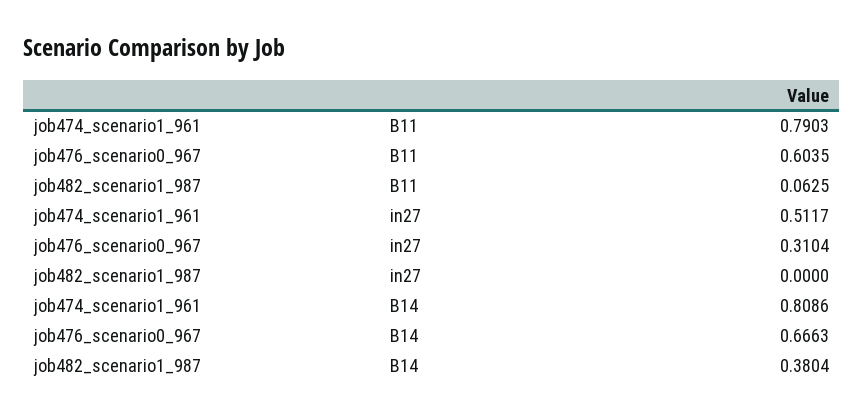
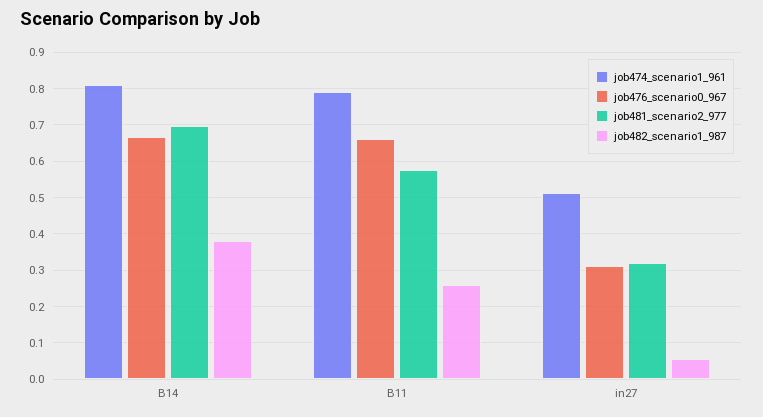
job476_scenario0_967, B11: 0.6035 -> 0.66
job482_scenario1_987, B11: 0.0625 -> 0.26
job482_scenario1_987, in27: 0 -> 0.06
job481_scenario2_977, B14: none -> 0.7
job481_scenario2_977, B11: none -> 0.58
job481_scenario2_977, in27: none -> 0.32

